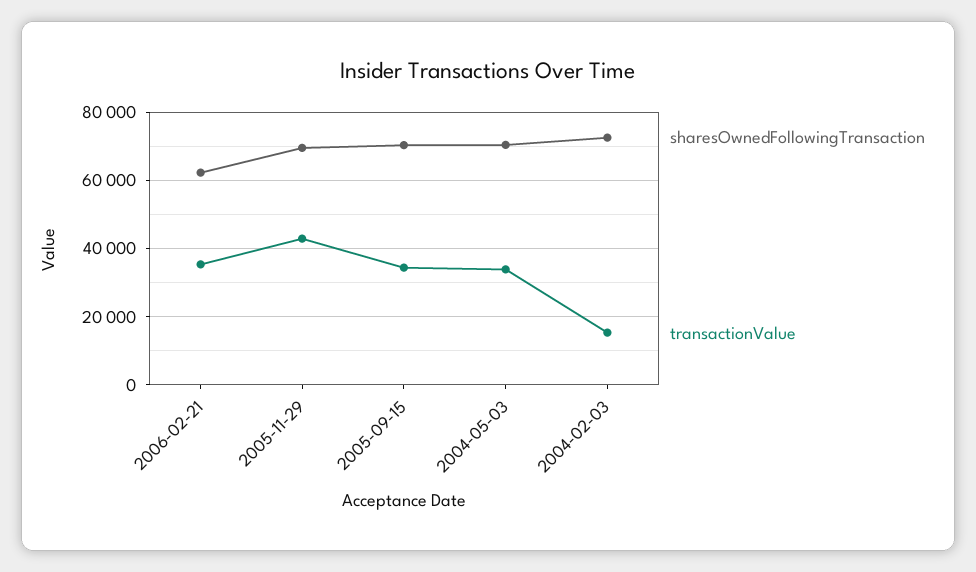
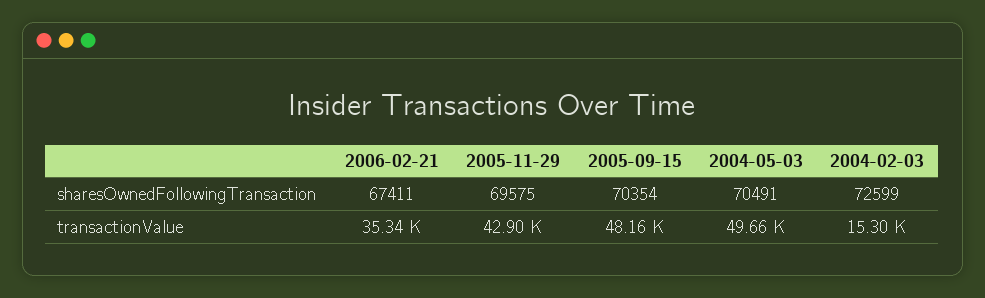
sharesOwnedFollowingTransaction, 2006-02-21: 62000 -> 67411
transactionValue, 2005-09-15: 34000 -> 48160
transactionValue, 2004-05-03: 34000 -> 49660

